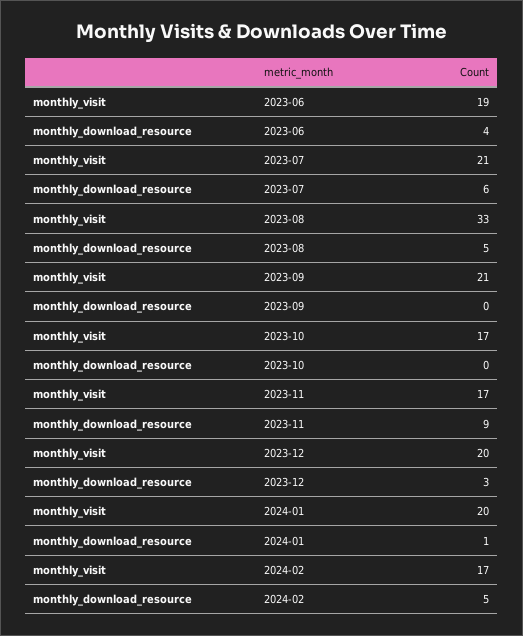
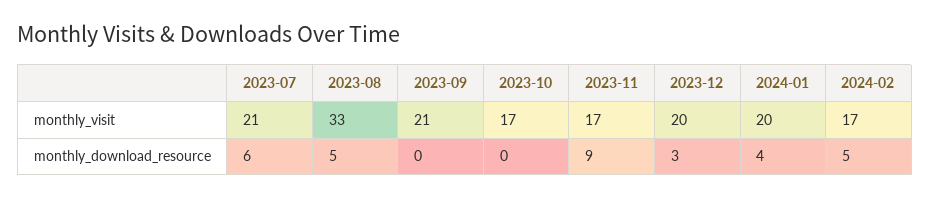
monthly_visit, 2023-06: 19 -> none
monthly_download_resource, 2023-06: 4 -> none
monthly_download_resource, 2024-01: 1 -> 4

